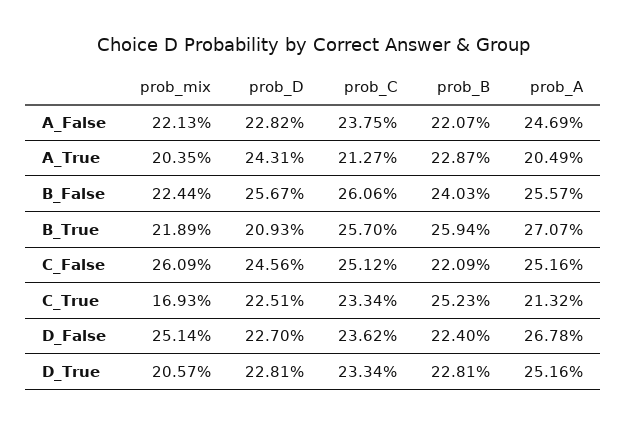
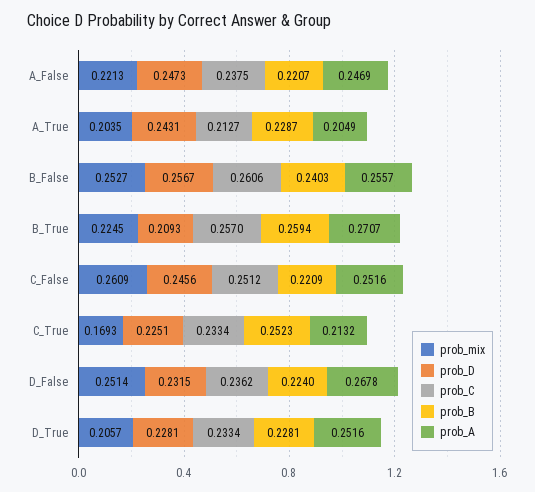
prob_D, A_False: 0.2282 -> 0.2473
prob_mix, B_False: 0.2244 -> 0.2527
prob_mix, B_True: 0.2189 -> 0.2245
prob_D, D_False: 0.227 -> 0.2315

